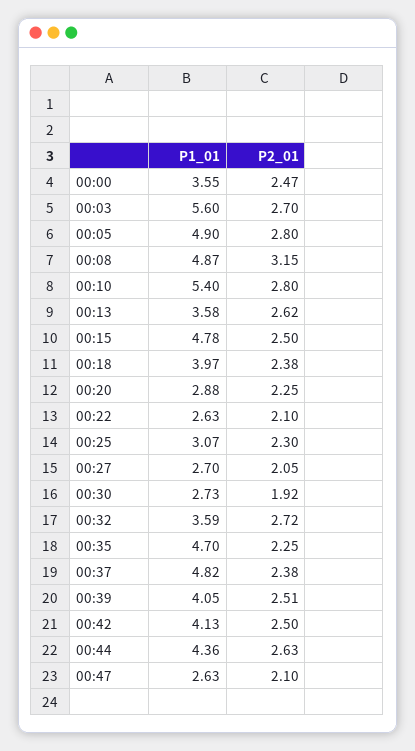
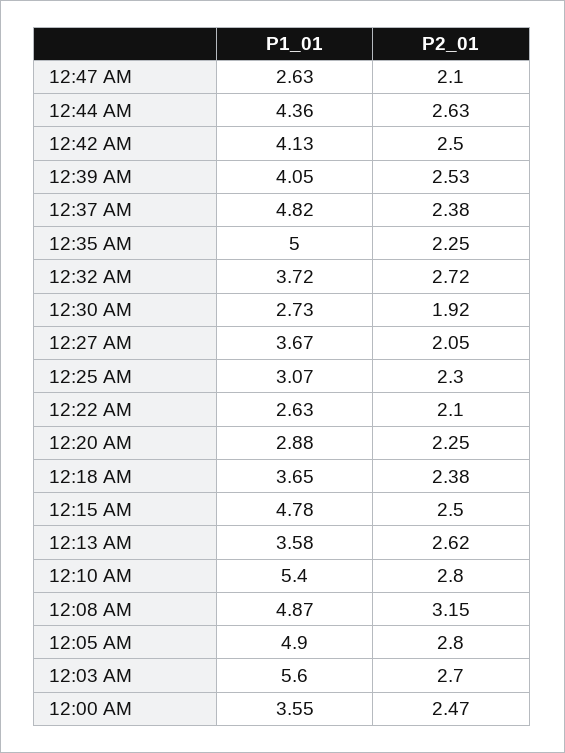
P1_01, 00:18: 3.97 -> 3.65
P1_01, 00:27: 2.7 -> 3.67
P1_01, 00:32: 3.59 -> 3.72
P1_01, 00:35: 4.7 -> 5
P2_01, 00:39: 2.51 -> 2.53

